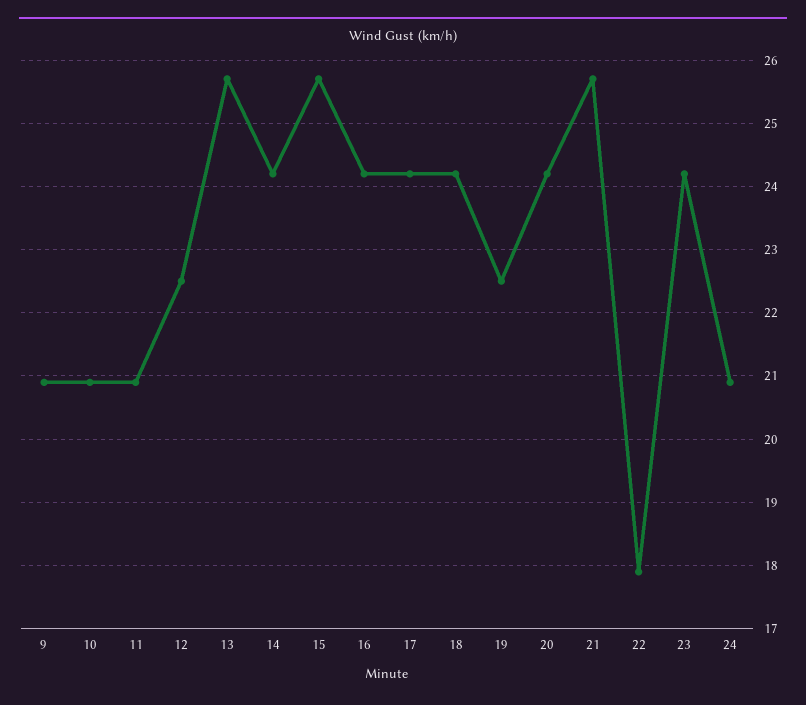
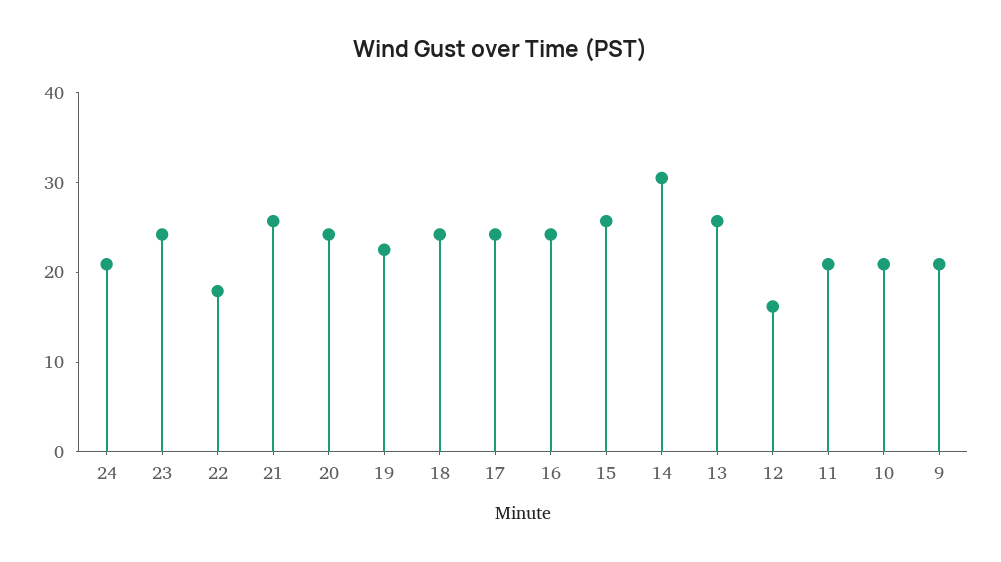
12: 22.5 -> 16
14: 24.2 -> 30

